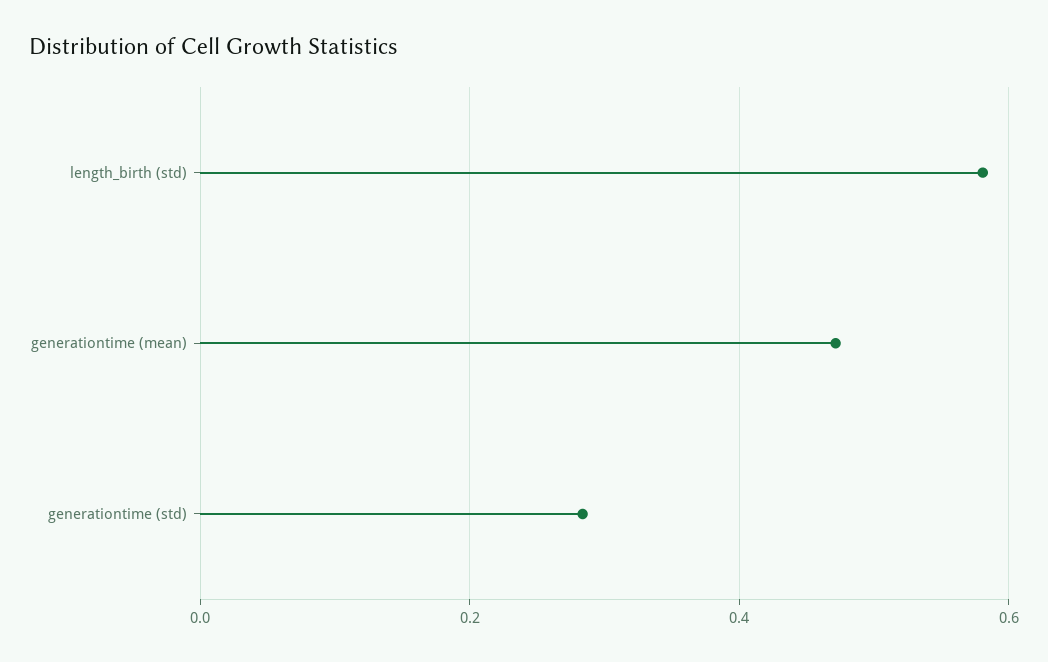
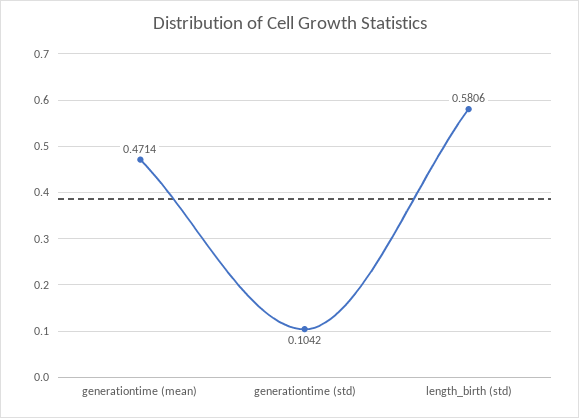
generationtime (std): 0.28 -> 0.1042

